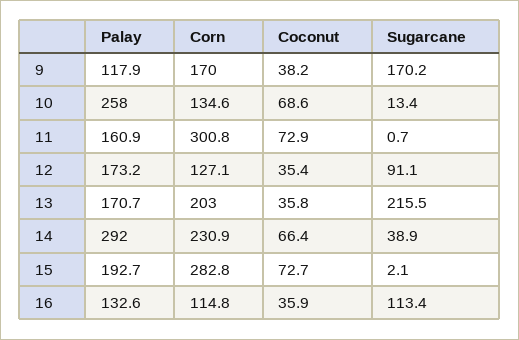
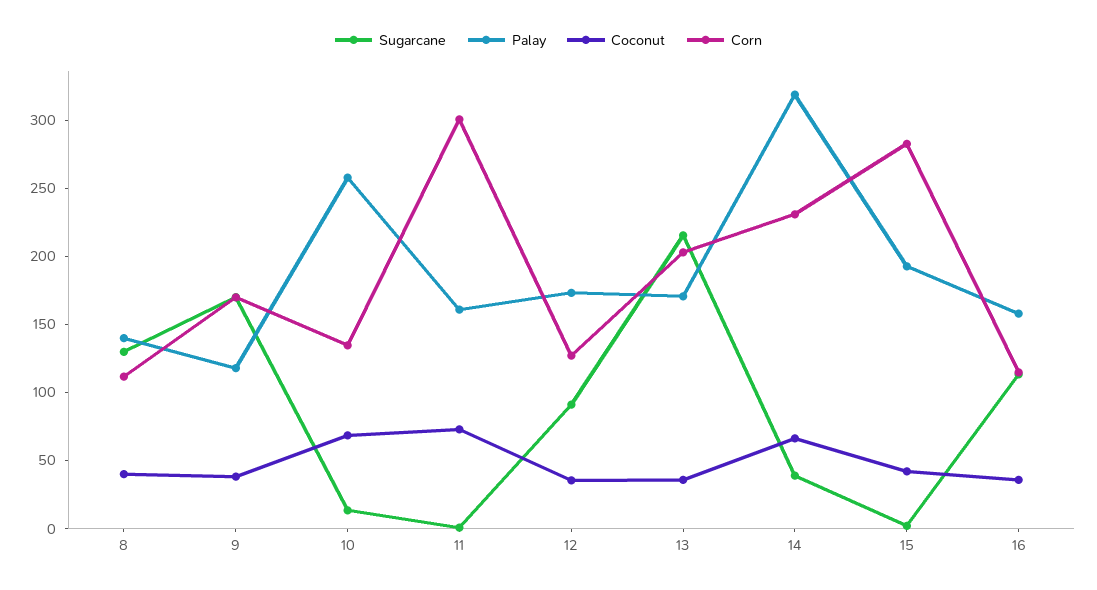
Palay, 14: 292 -> 320
Coconut, 15: 72.7 -> 40
Palay, 16: 132.6 -> 160
Sugarcane, 8: none -> 130
Palay, 8: none -> 140
Coconut, 8: none -> 40
Corn, 8: none -> 110

